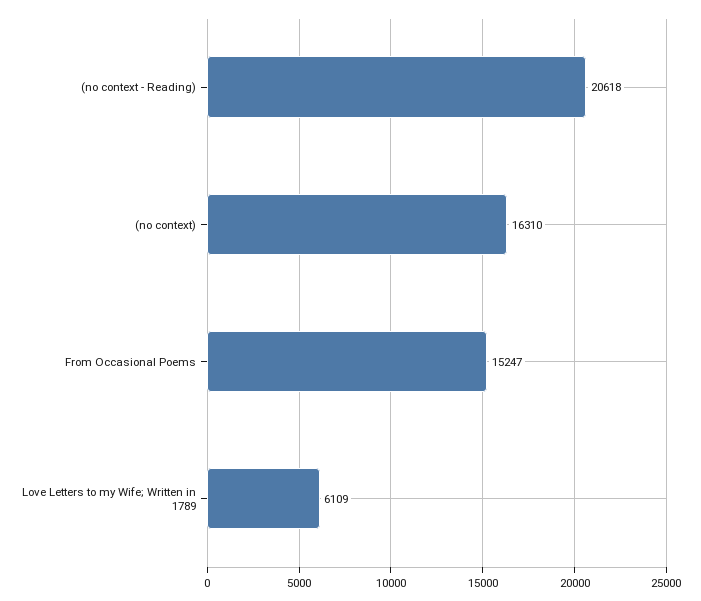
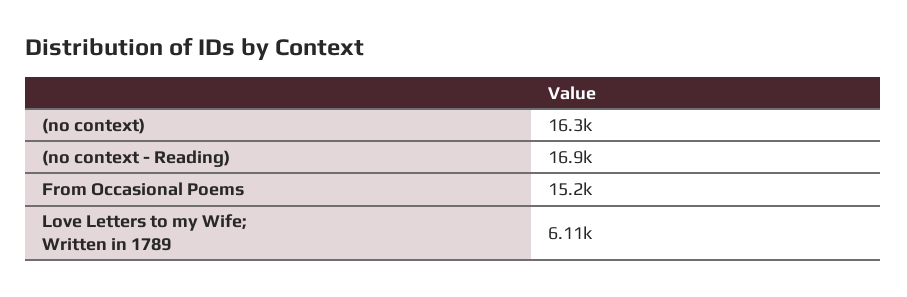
(no context - Reading): 20618 -> 16900

